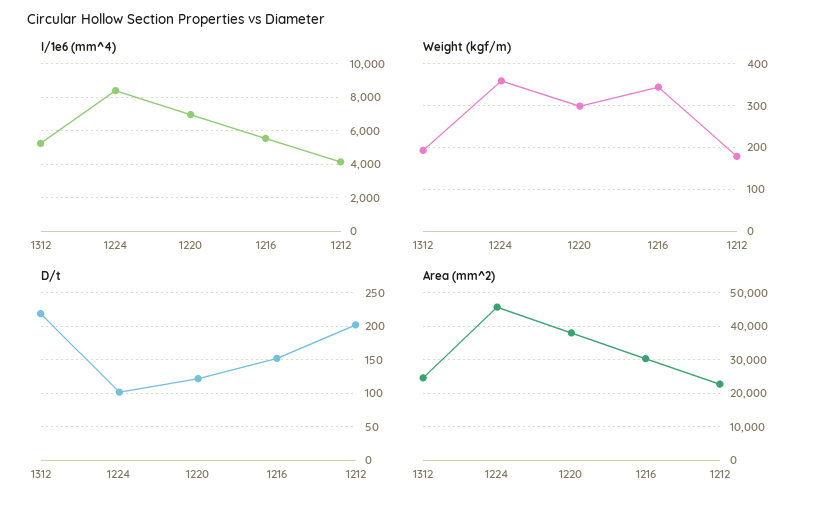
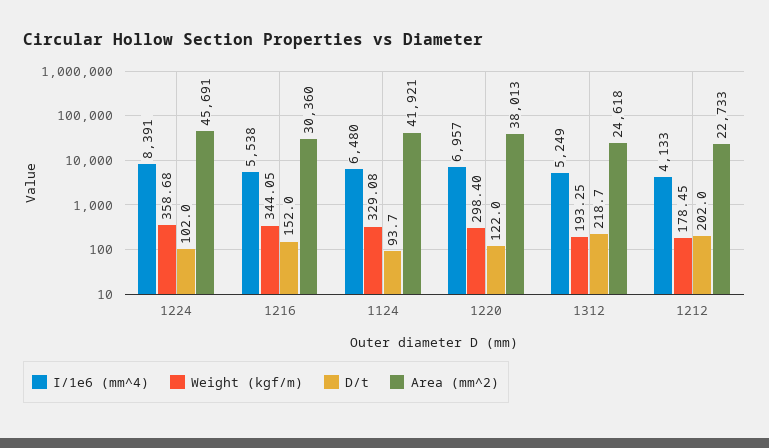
I/1e6 (mm^4), 1124: none -> 6480
Weight (kgf/m), 1124: none -> 329.08
D/t, 1124: none -> 93.7
Area (mm^2), 1124: none -> 41921

